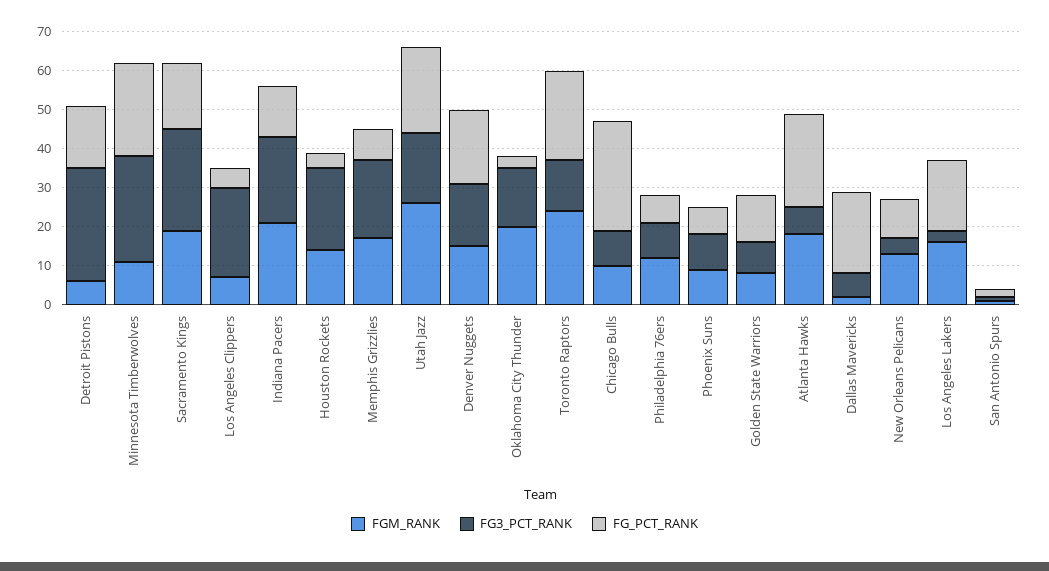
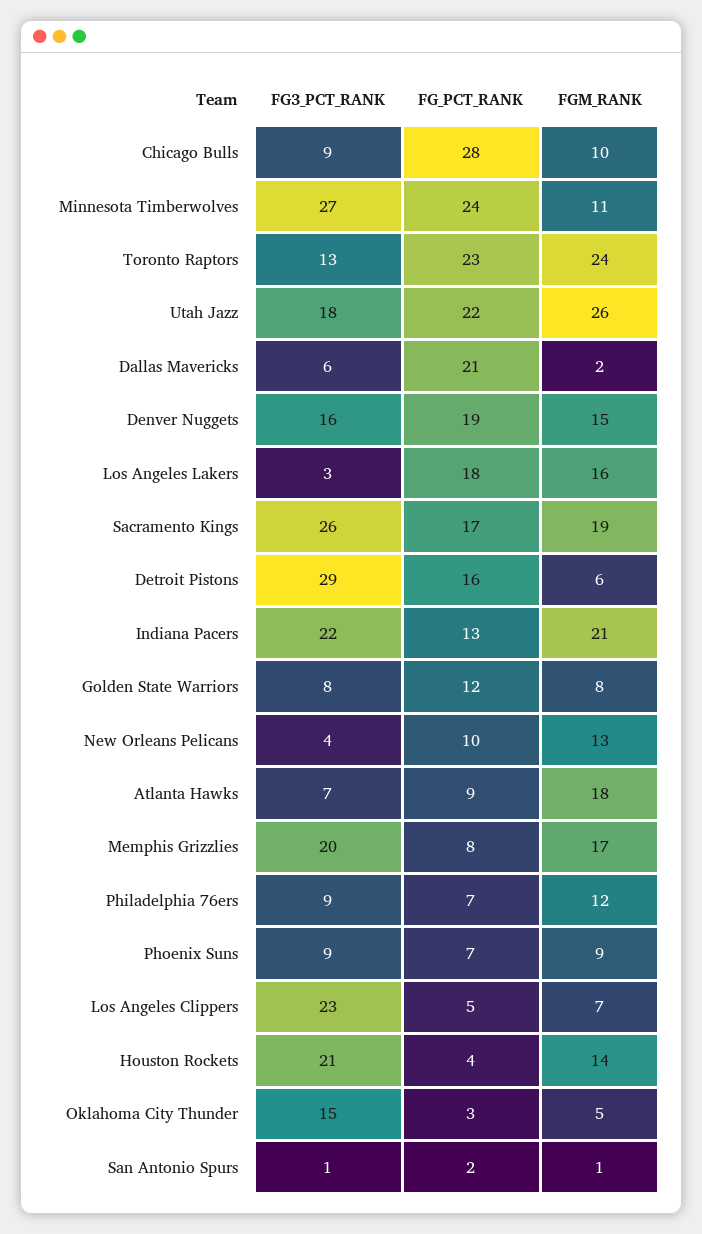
FGM_RANK, Oklahoma City Thunder: 20 -> 5
FG_PCT_RANK, Atlanta Hawks: 25 -> 9

